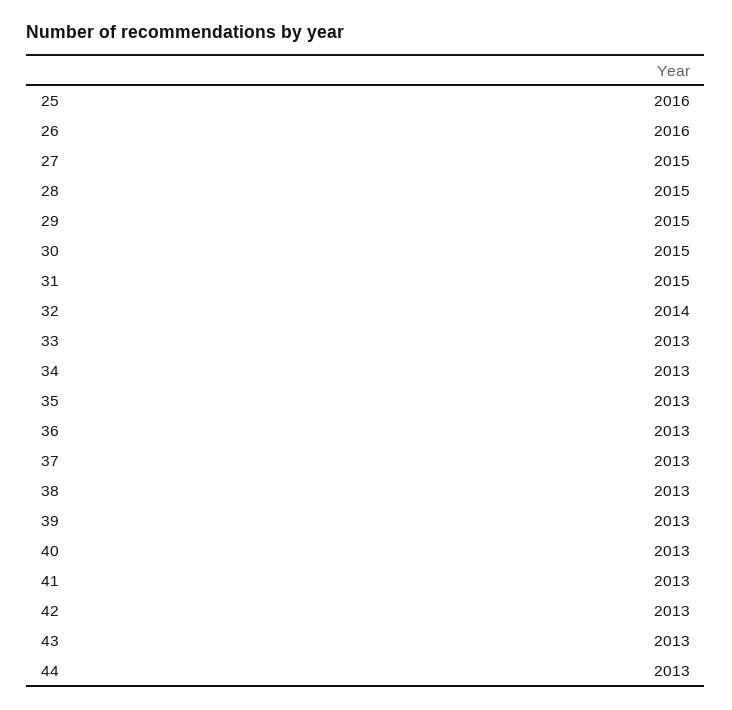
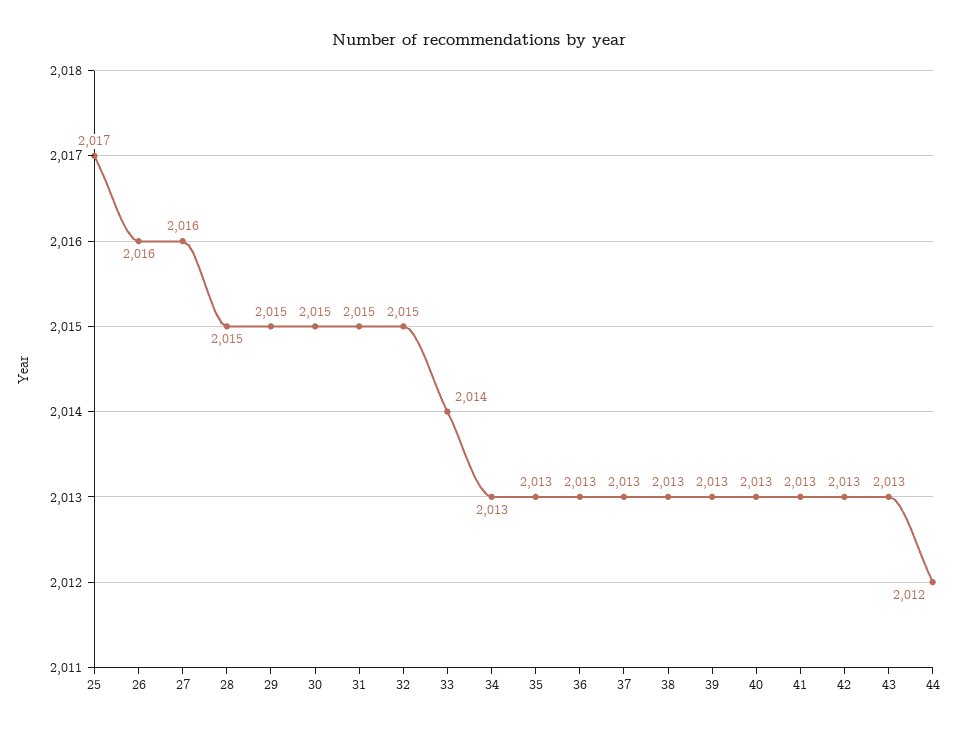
25: 2016 -> 2017
27: 2015 -> 2016
32: 2014 -> 2015
33: 2013 -> 2014
44: 2013 -> 2012

